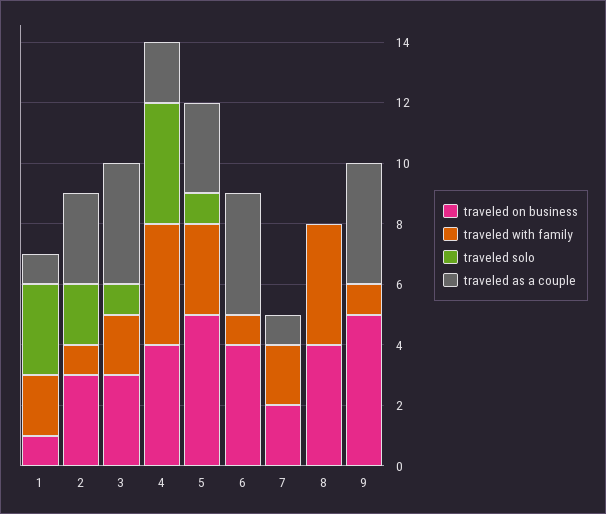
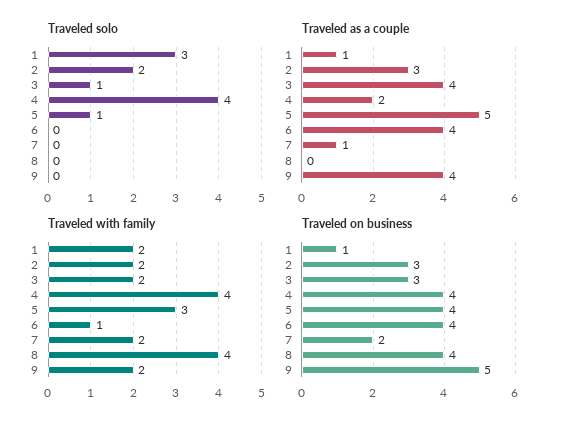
traveled with family, 2: 1 -> 2
traveled on business, 5: 5 -> 4
traveled as a couple, 5: 3 -> 5
traveled with family, 9: 1 -> 2

